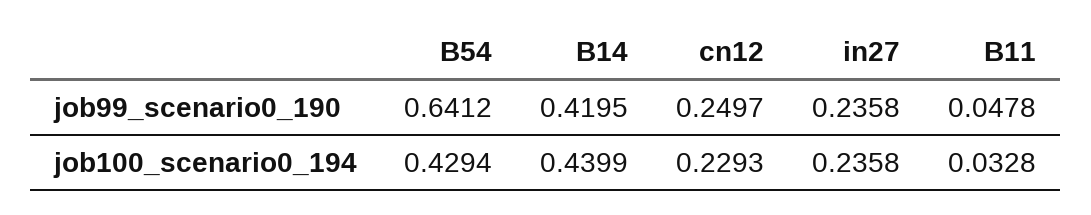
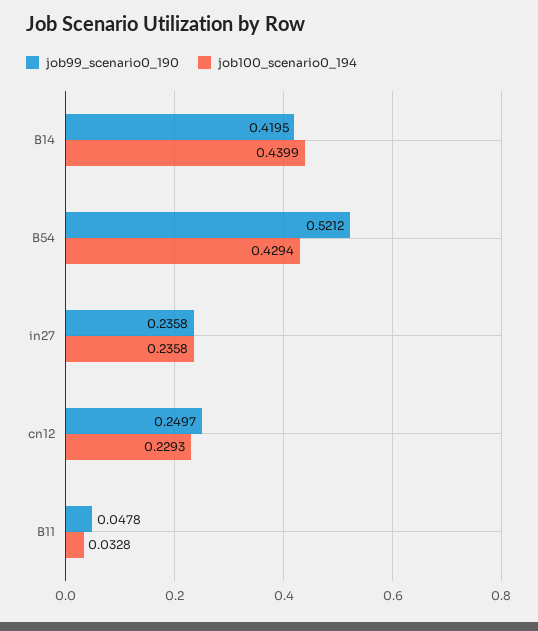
job99_scenario0_190, B54: 0.6412 -> 0.5212

